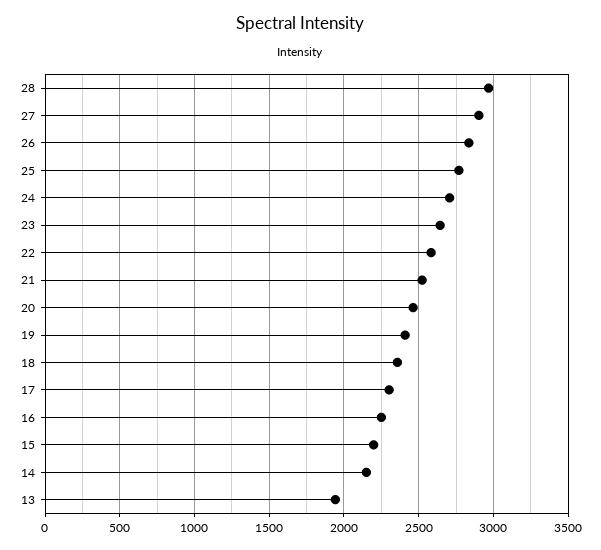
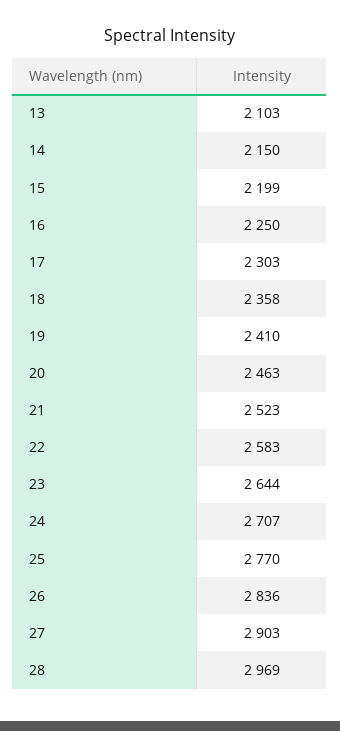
13: 1950 -> 2103

